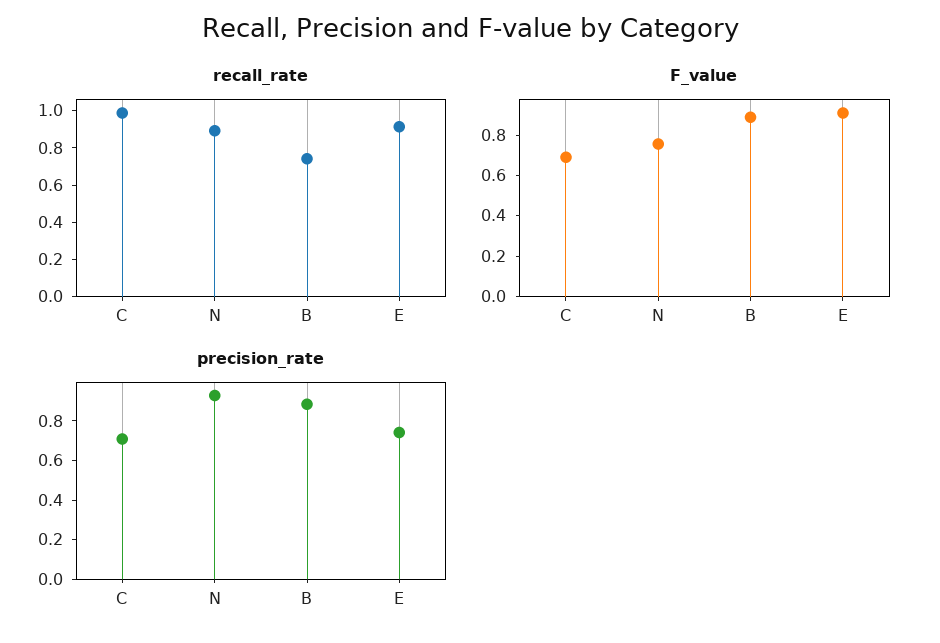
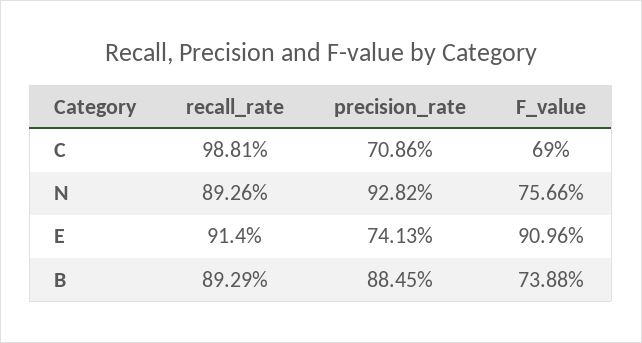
recall_rate, B: 0.75 -> 0.8929
F_value, B: 0.9 -> 0.7388

